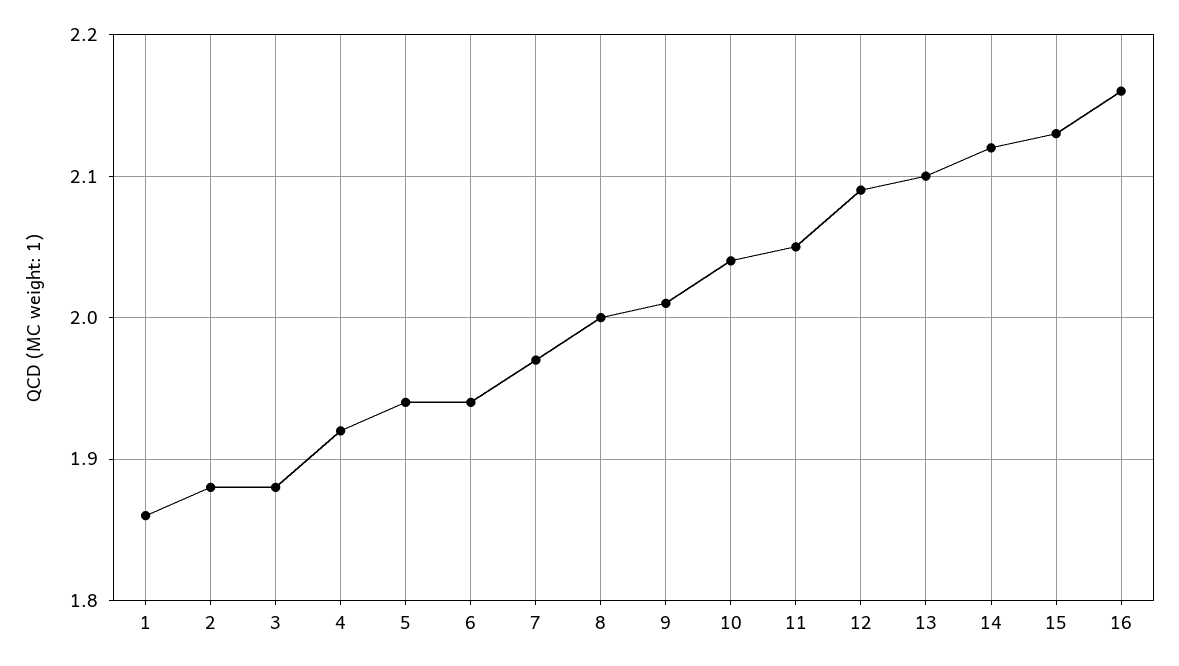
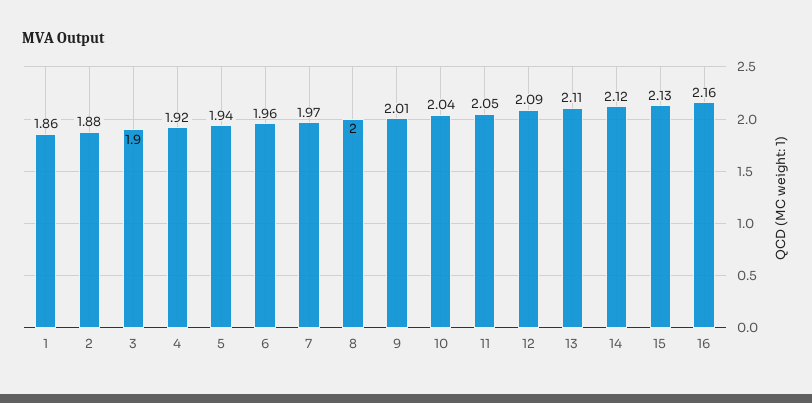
3: 1.88 -> 1.9
6: 1.94 -> 1.96
13: 2.1 -> 2.11

